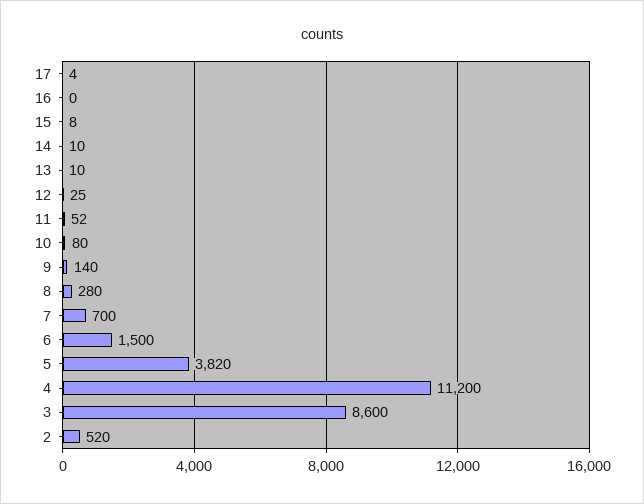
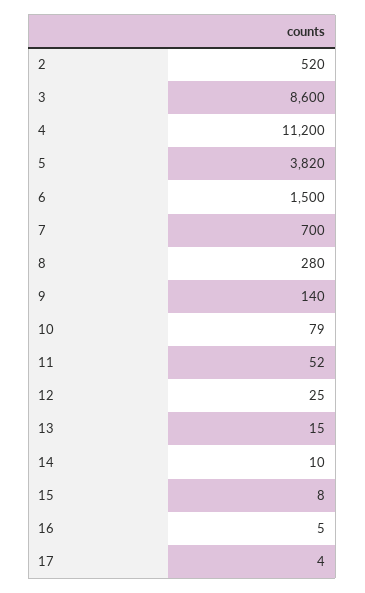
16: 0 -> 5
13: 10 -> 15
10: 80 -> 79

